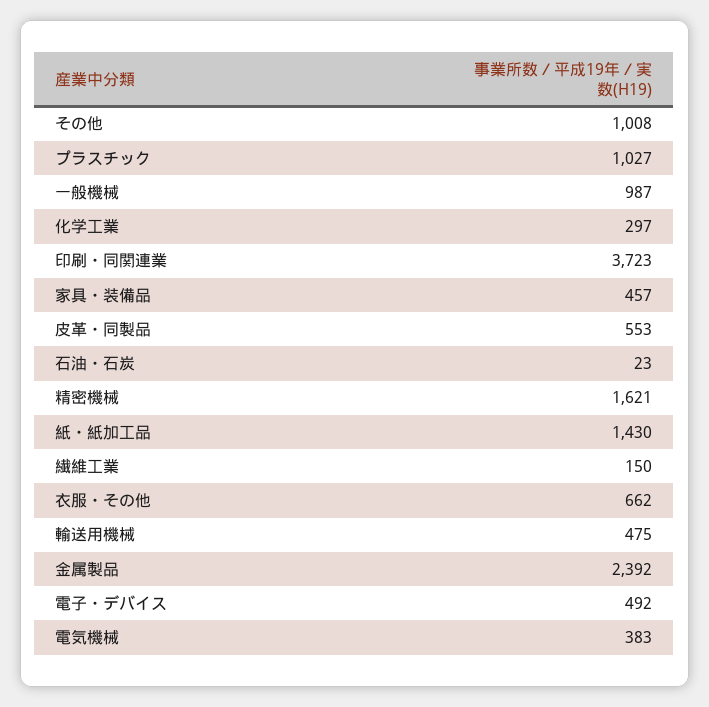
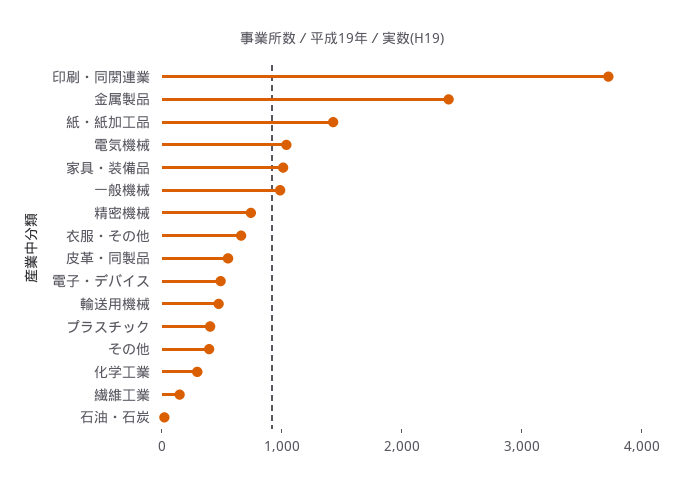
その他: 1008 -> 400
プラスチック: 1027 -> 400
家具・装備品: 457 -> 1000
精密機械: 1621 -> 800
電気機械: 383 -> 1000

